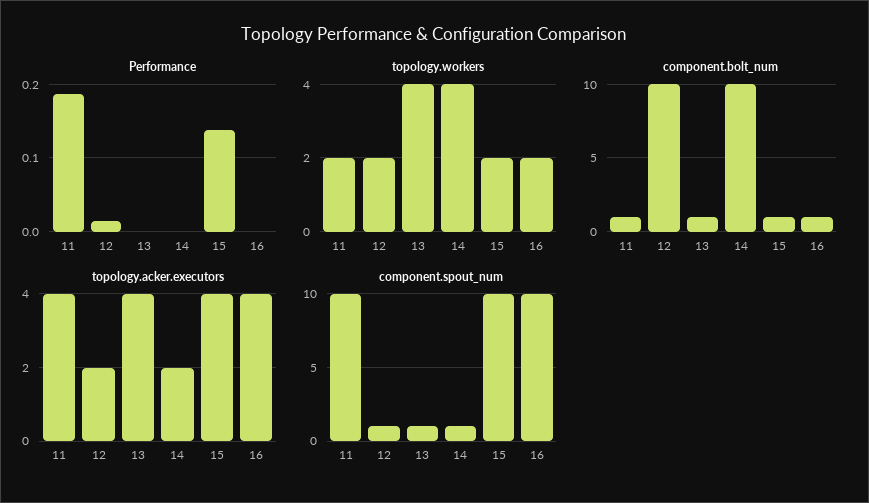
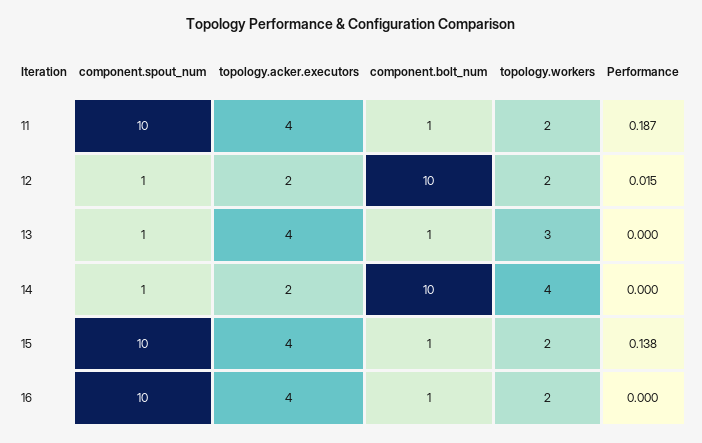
topology.workers, 13: 4 -> 3

